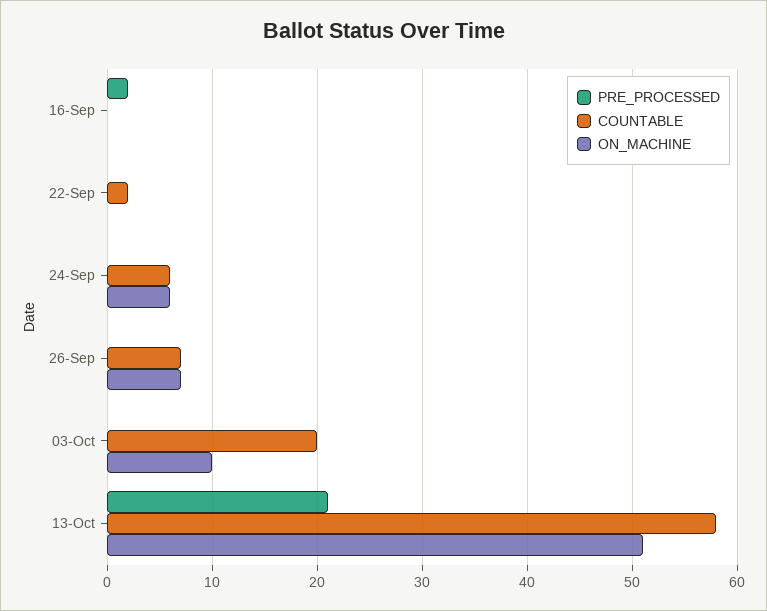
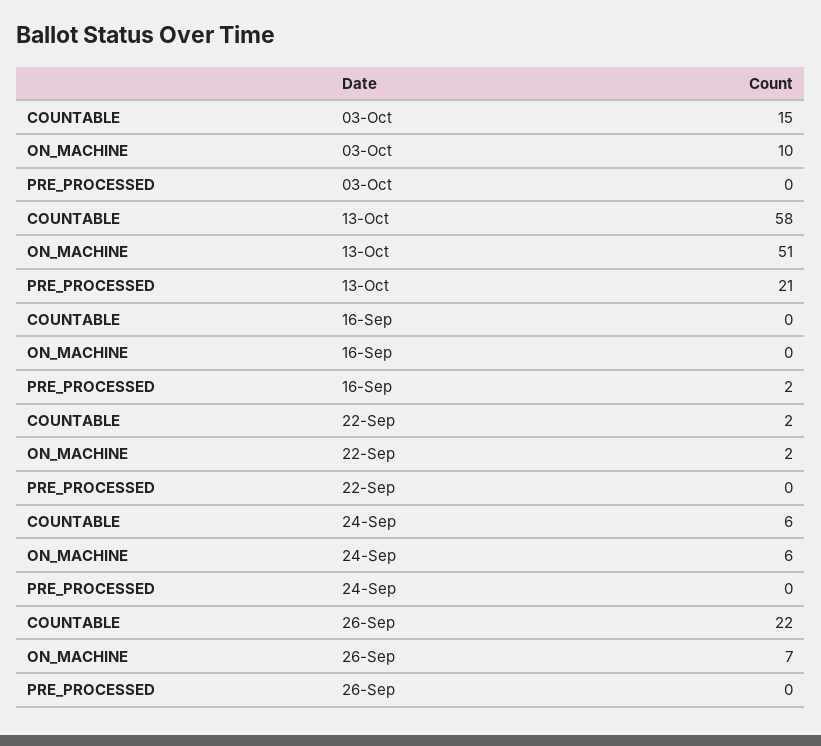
ON_MACHINE, 22-Sep: 0 -> 2
COUNTABLE, 26-Sep: 7 -> 22
COUNTABLE, 03-Oct: 20 -> 15

